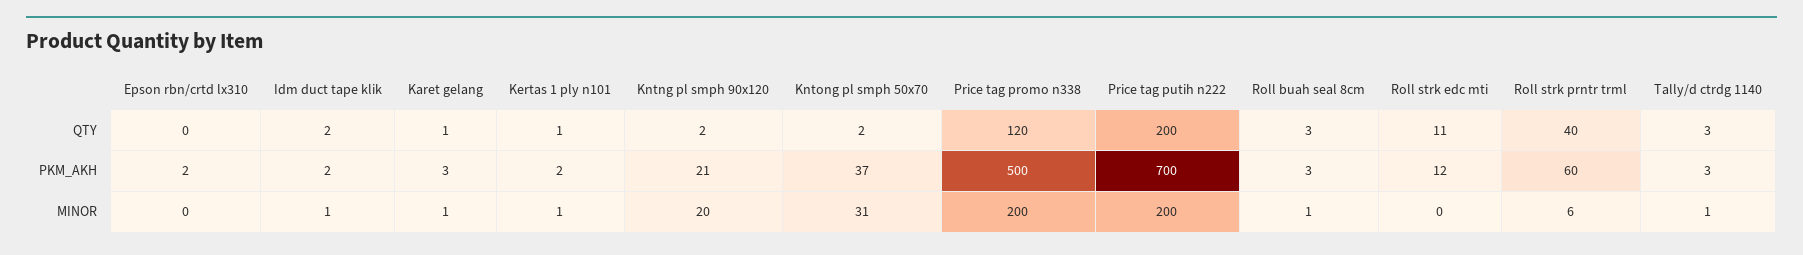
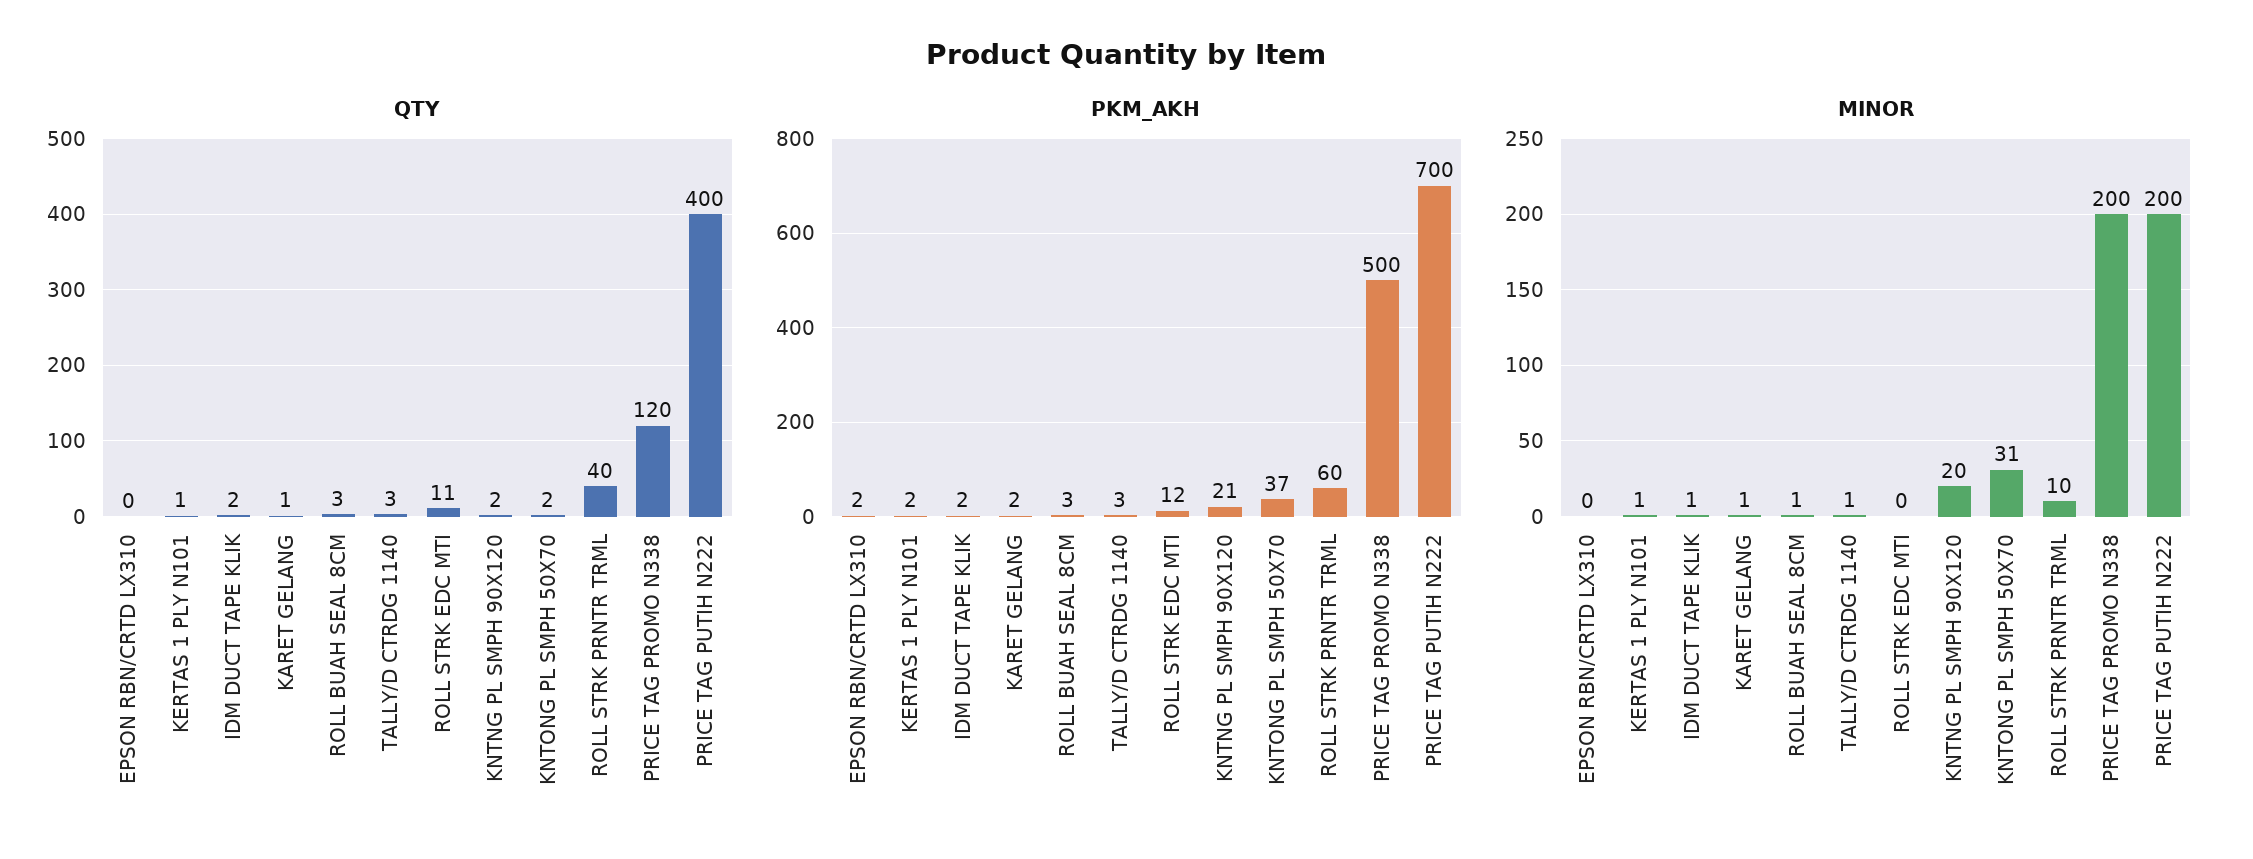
QTY, Price tag putih n222: 200 -> 400
PKM_AKH, Karet gelang: 3 -> 2
MINOR, Roll strk prntr trml: 6 -> 10

